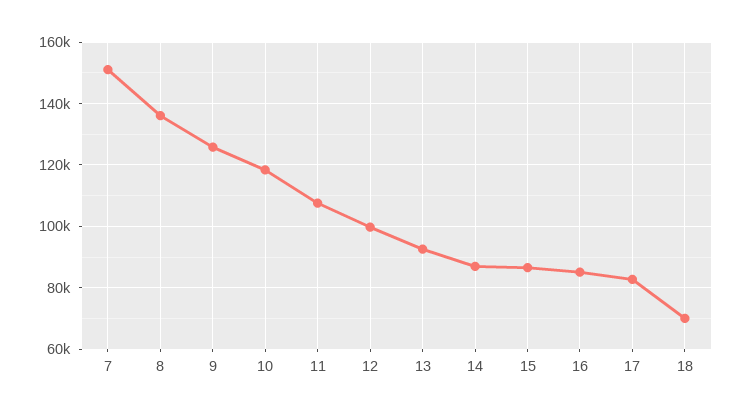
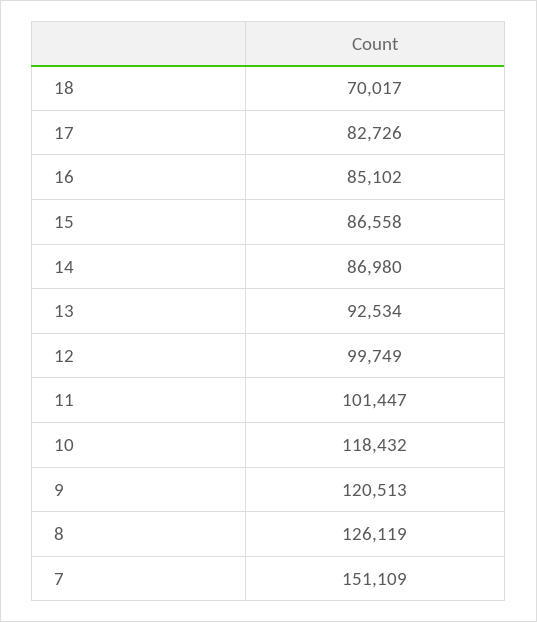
8: 136000 -> 126119
9: 126000 -> 120513
11: 108000 -> 101447

